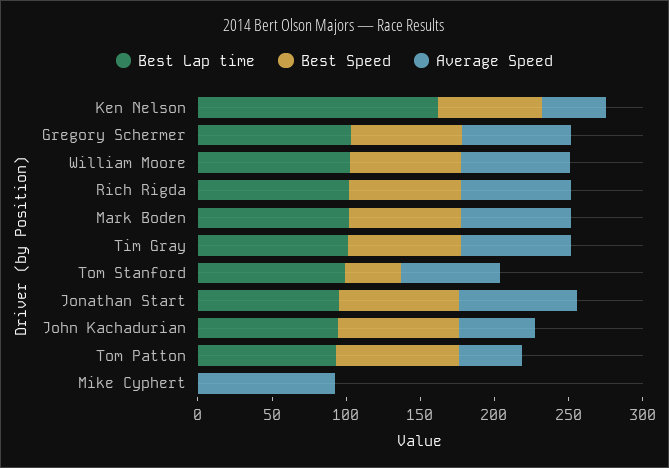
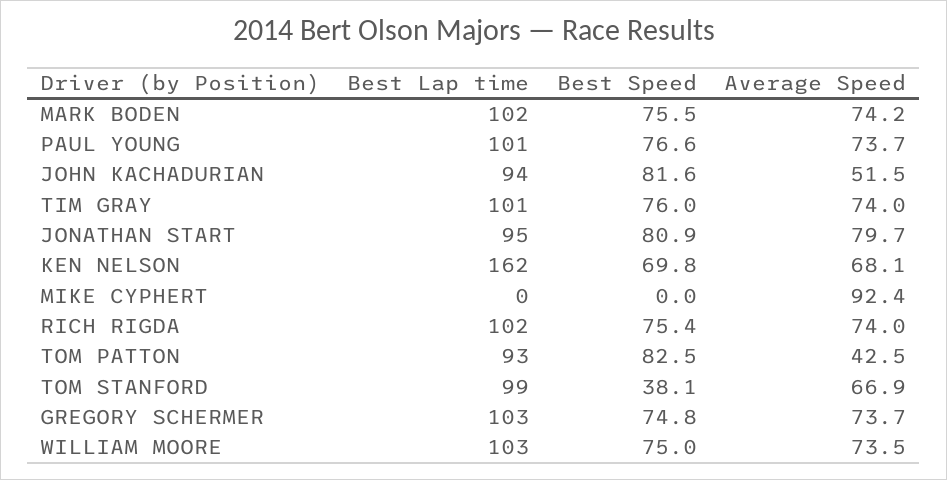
Average Speed, Ken Nelson: 40 -> 68.1
Best Lap time, PAUL YOUNG: none -> 101
Best Speed, PAUL YOUNG: none -> 76.6
Average Speed, PAUL YOUNG: none -> 73.7

